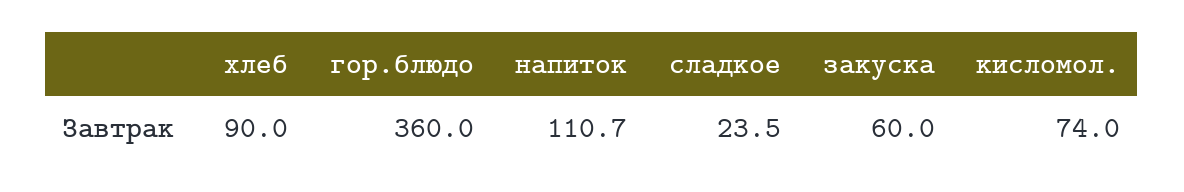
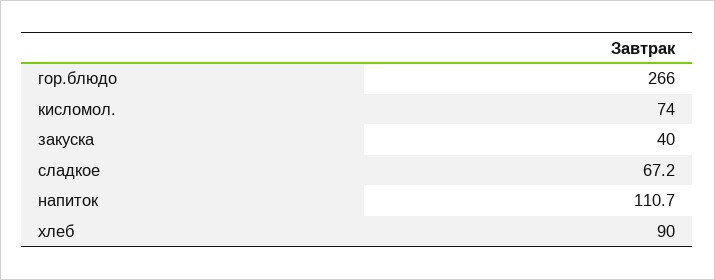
гор.блюдо: 360 -> 266
сладкое: 23.5 -> 67.2
закуска: 60 -> 40

